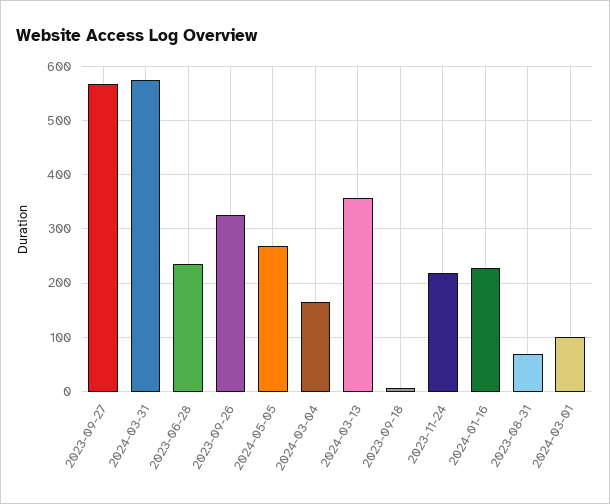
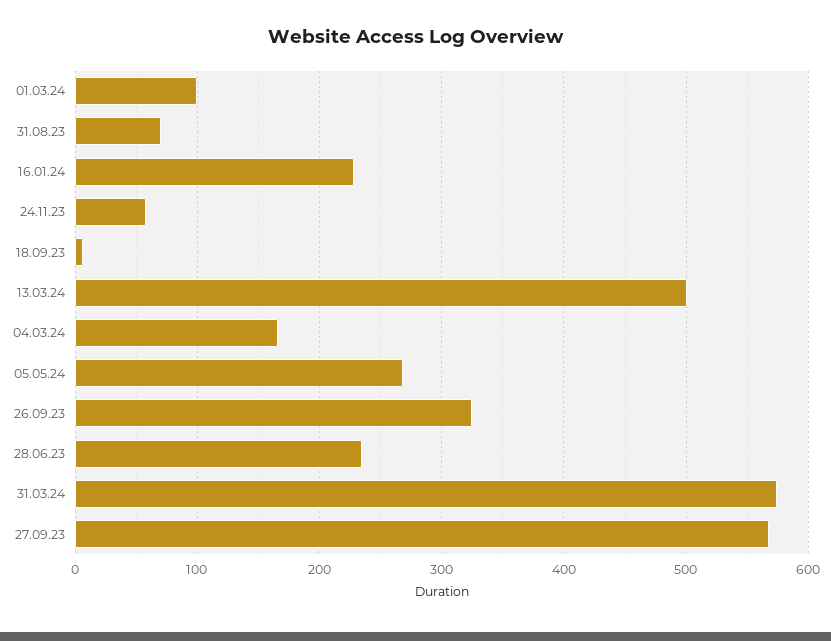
2024-03-13: 360 -> 500
2023-11-24: 220 -> 60

